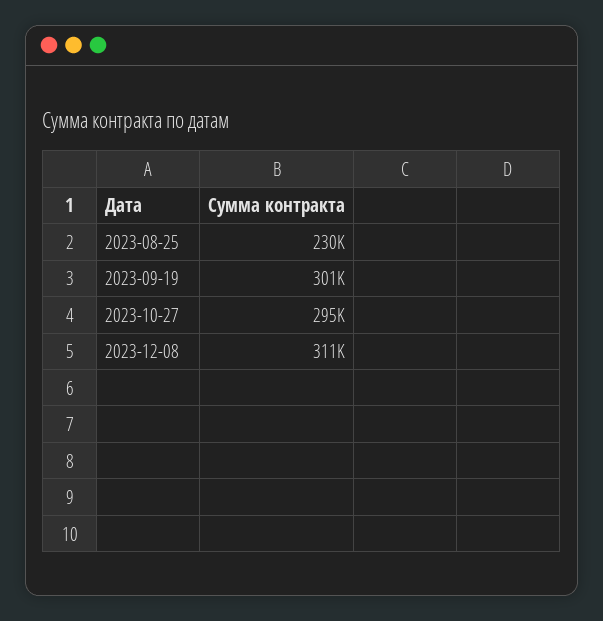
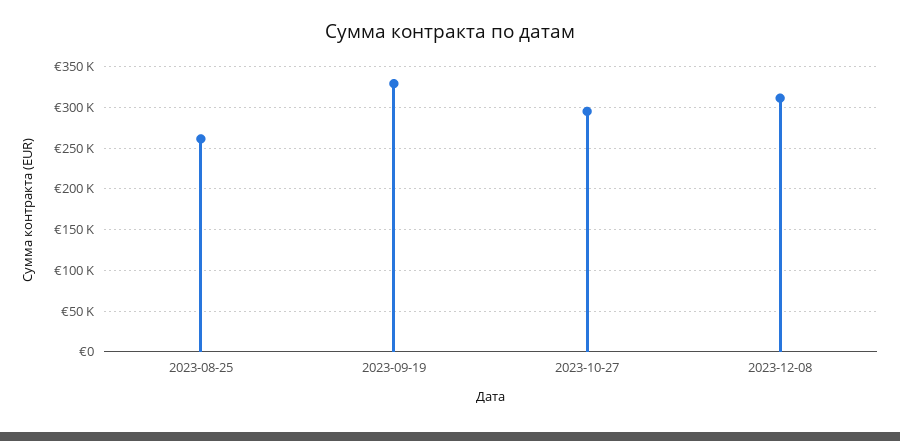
2023-08-25: 230000 -> 260000
2023-09-19: 301000 -> 330000

